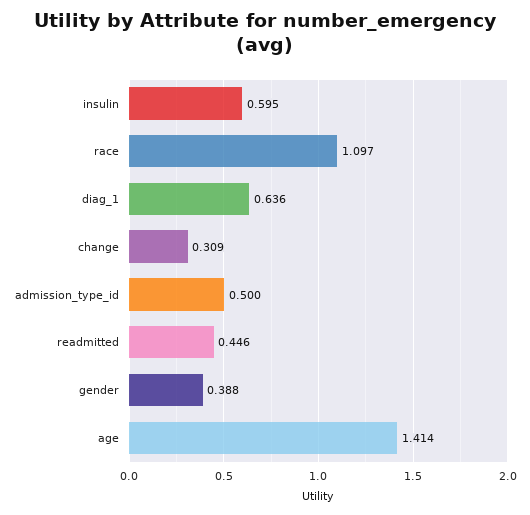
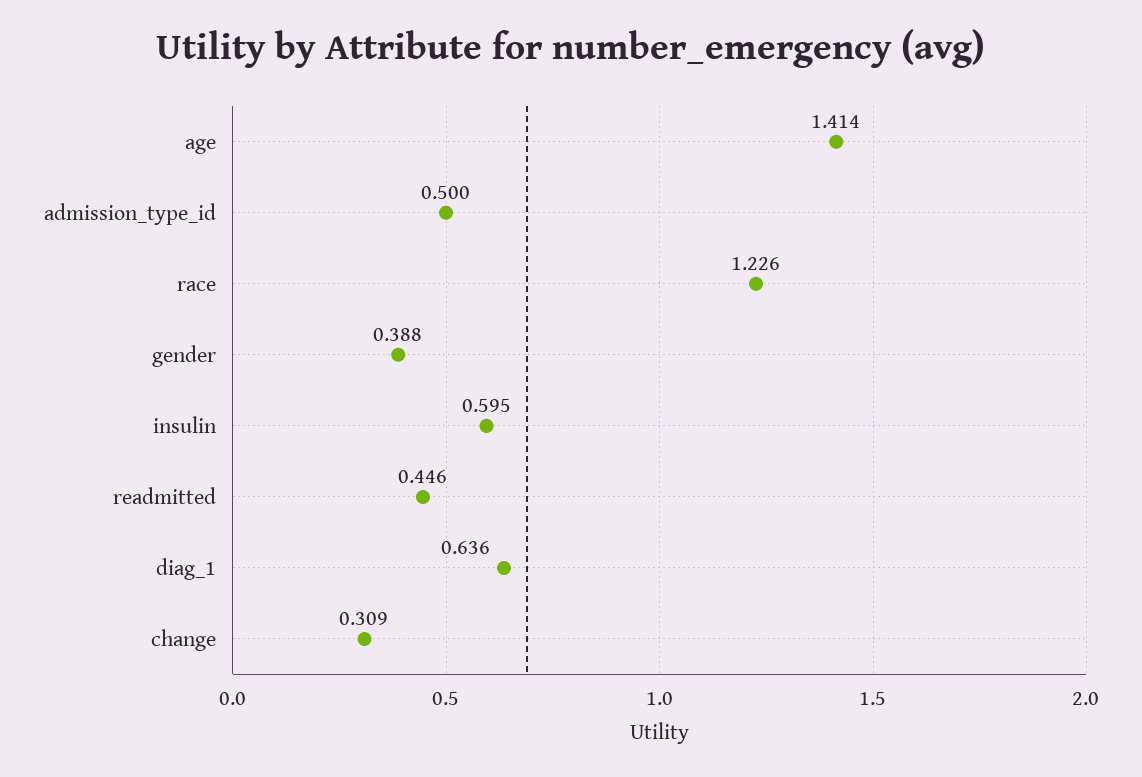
race: 1.097 -> 1.226

